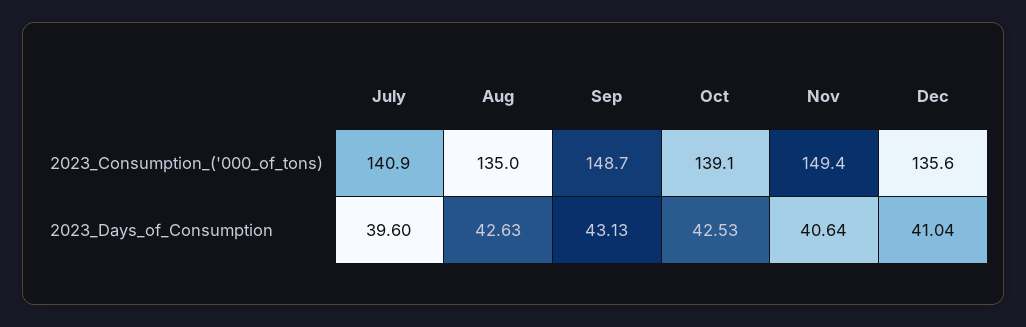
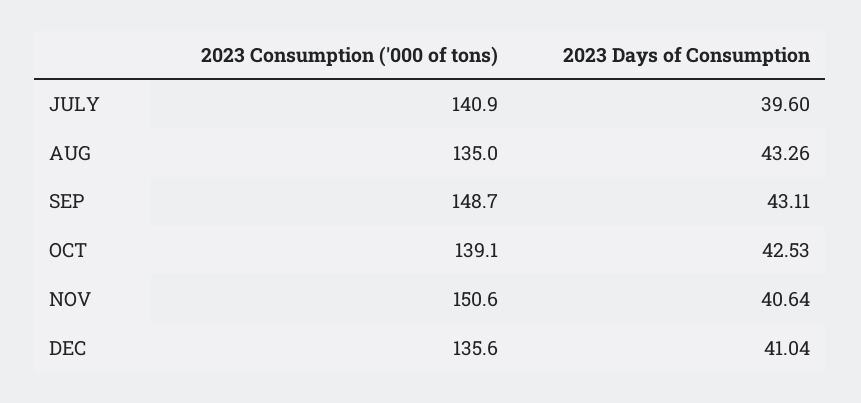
Nov, 2023_Consumption_('000_of_tons): 149.4 -> 150.6
Aug, 2023_Days_of_Consumption: 42.63 -> 43.26
Sep, 2023_Days_of_Consumption: 43.13 -> 43.11

